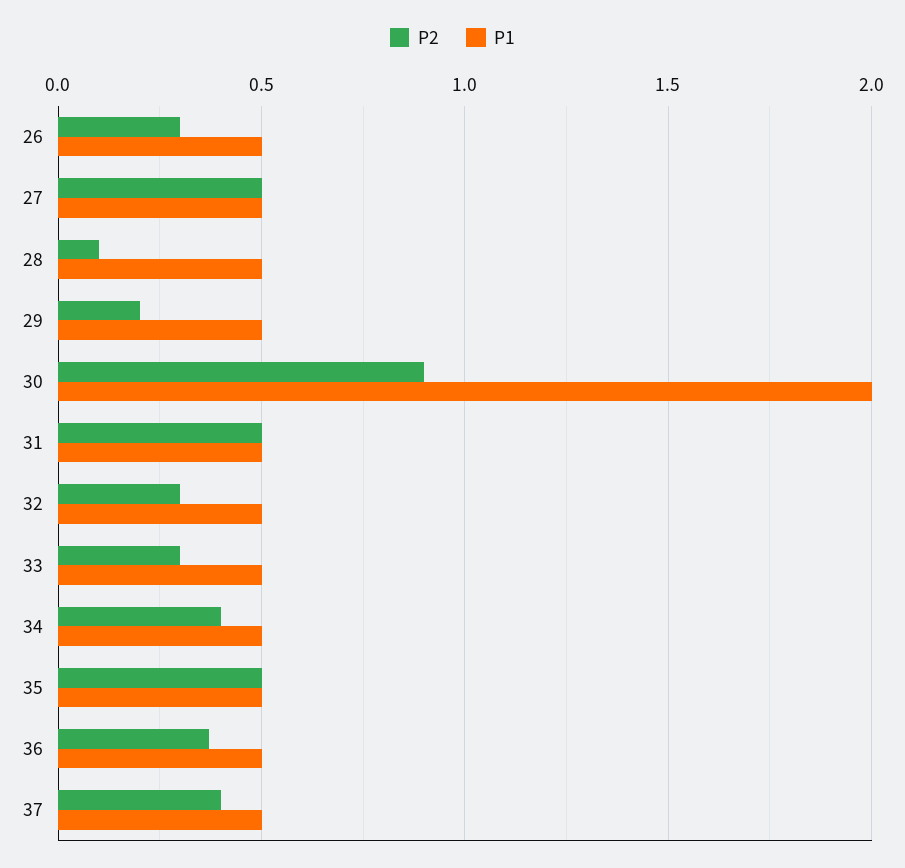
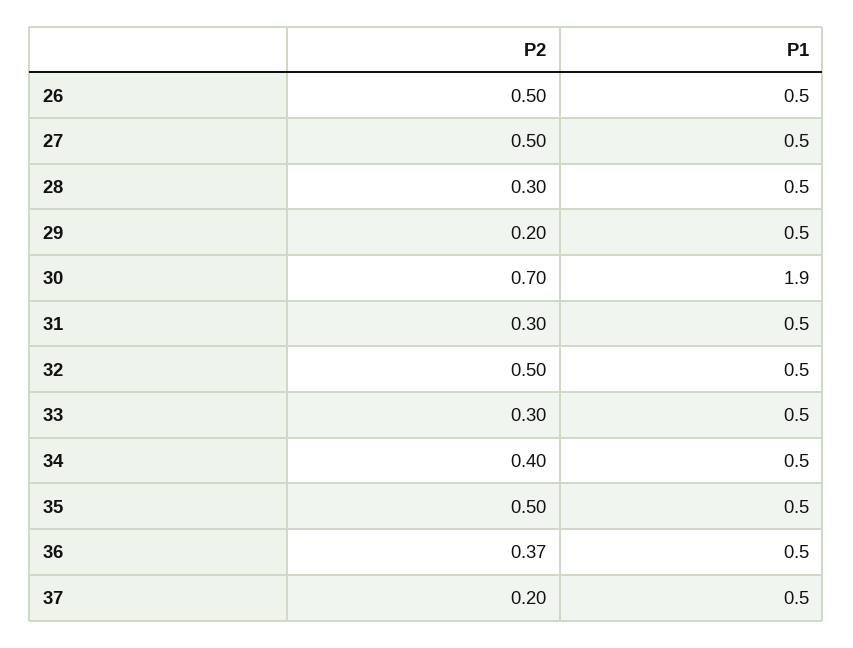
P2, 26: 0.3 -> 0.5
P2, 28: 0.1 -> 0.3
P2, 30: 0.9 -> 0.7
P1, 30: 2 -> 1.9
P2, 31: 0.5 -> 0.3
P2, 32: 0.3 -> 0.5
P2, 37: 0.4 -> 0.2

